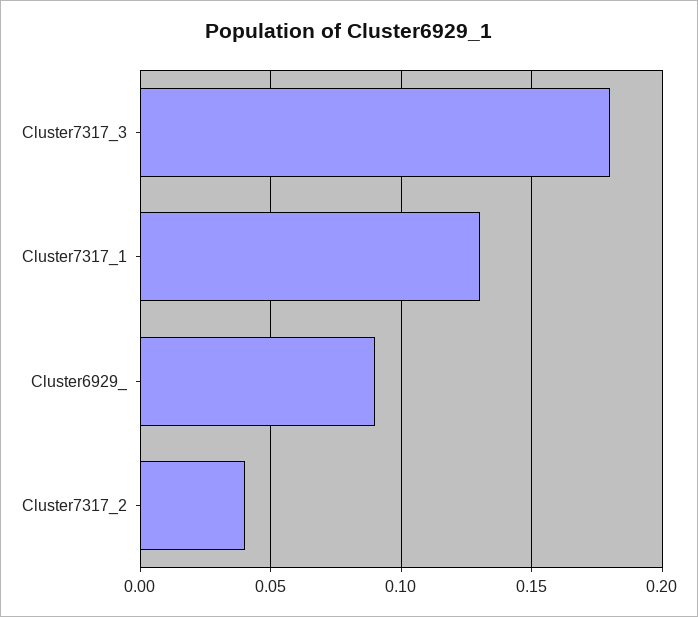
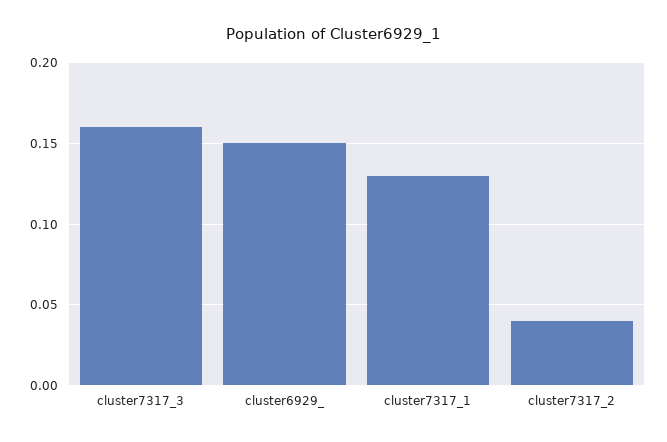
Cluster7317_3: 0.18 -> 0.16
Cluster6929_: 0.09 -> 0.15

